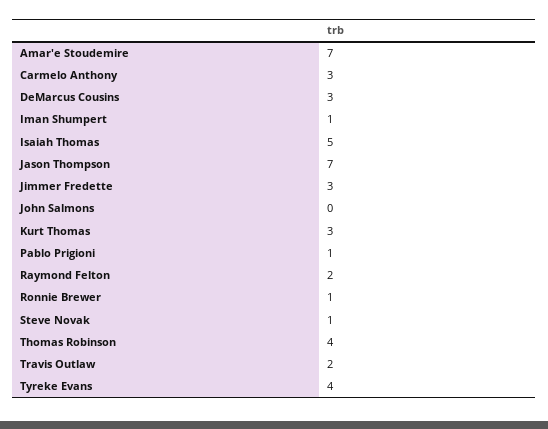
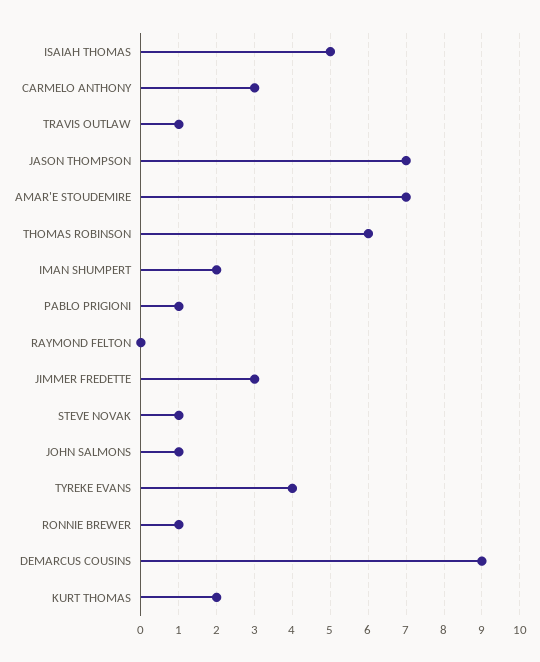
DeMarcus Cousins: 3 -> 9
Iman Shumpert: 1 -> 2
John Salmons: 0 -> 1
Kurt Thomas: 3 -> 2
Raymond Felton: 2 -> 0
Thomas Robinson: 4 -> 6
Travis Outlaw: 2 -> 1

